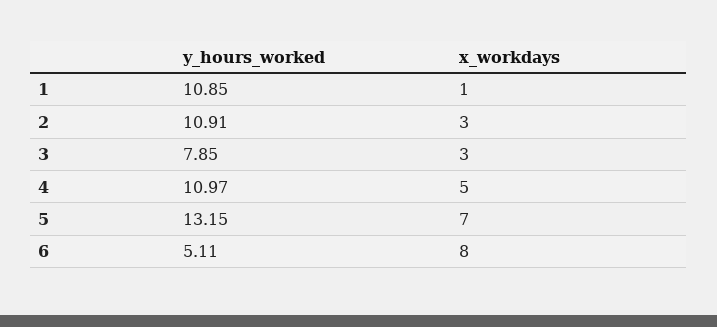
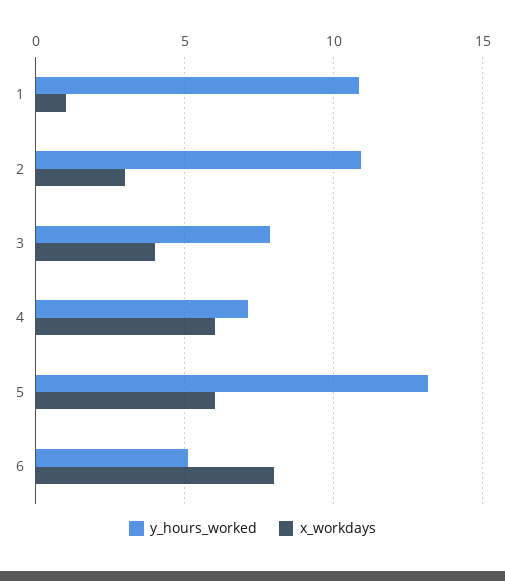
x_workdays, 3: 3 -> 4
y_hours_worked, 4: 10.97 -> 7
x_workdays, 4: 5 -> 6
x_workdays, 5: 7 -> 6

